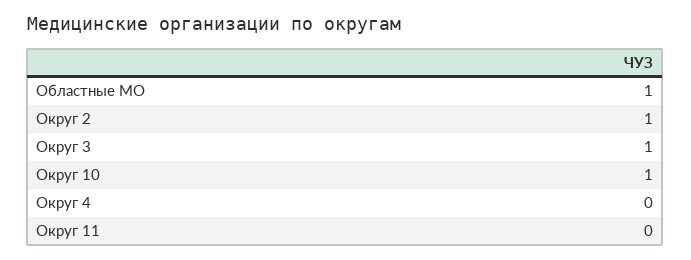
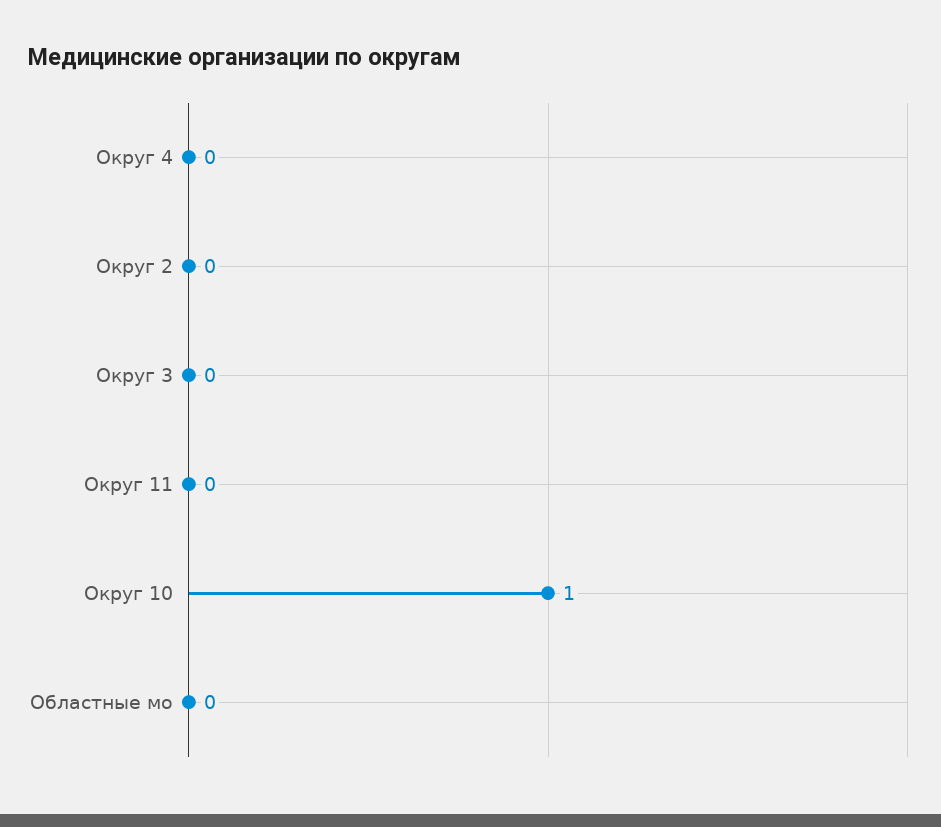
Областные МО: 1 -> 0
Округ 2: 1 -> 0
Округ 3: 1 -> 0

